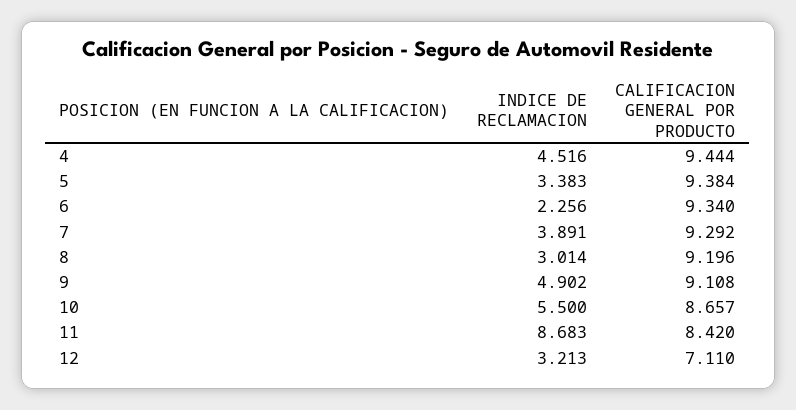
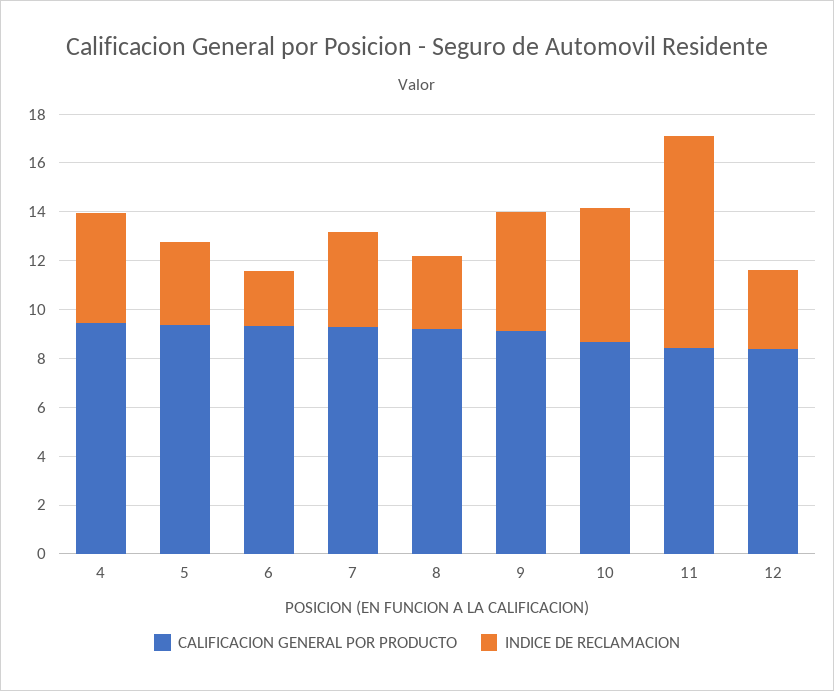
CALIFICACION GENERAL POR PRODUCTO, 12: 7.11 -> 8.5

